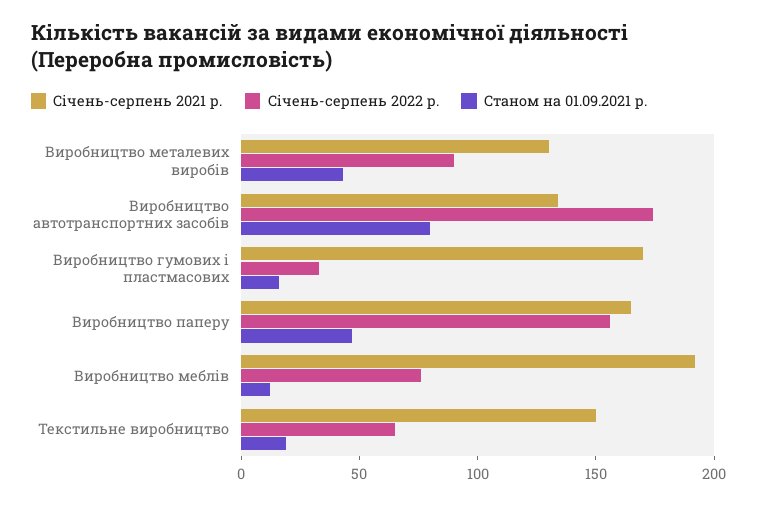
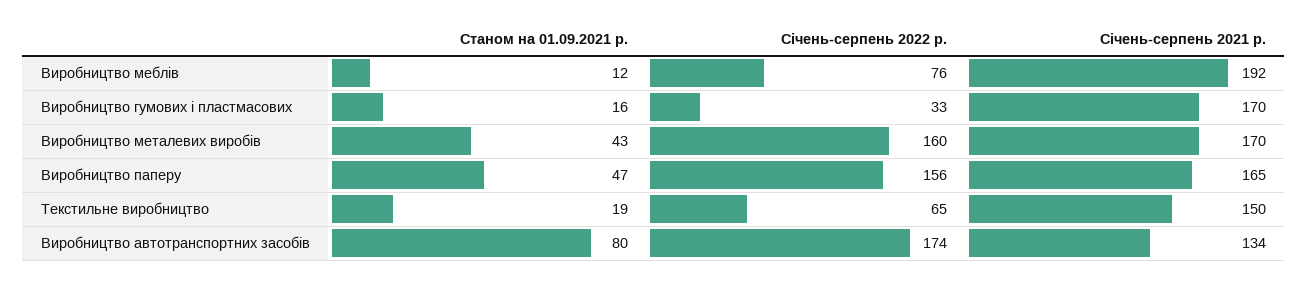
Січень-серпень 2021 р., Виробництво металевих виробів: 130 -> 170
Січень-серпень 2022 р., Виробництво металевих виробів: 90 -> 160

